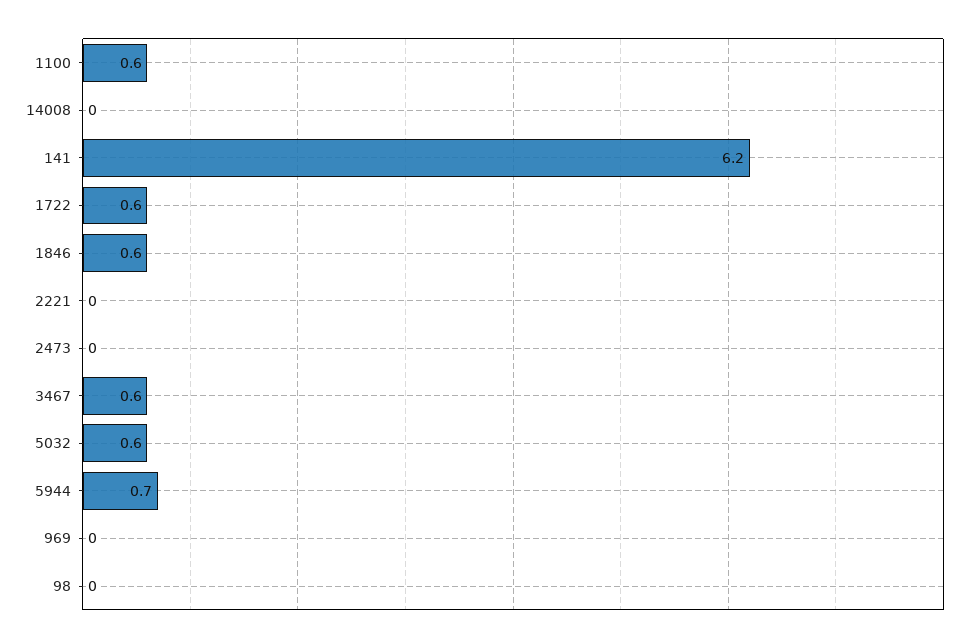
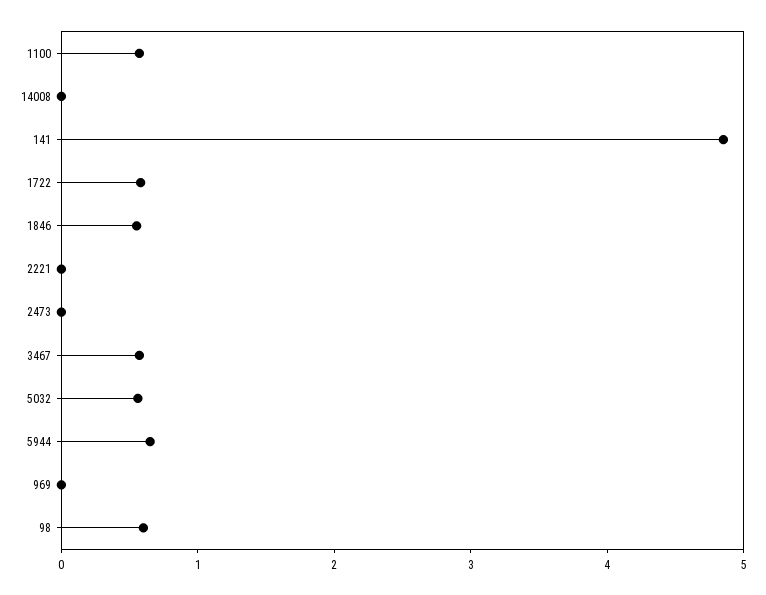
141: 6.2 -> 4.8
98: 0 -> 0.6

